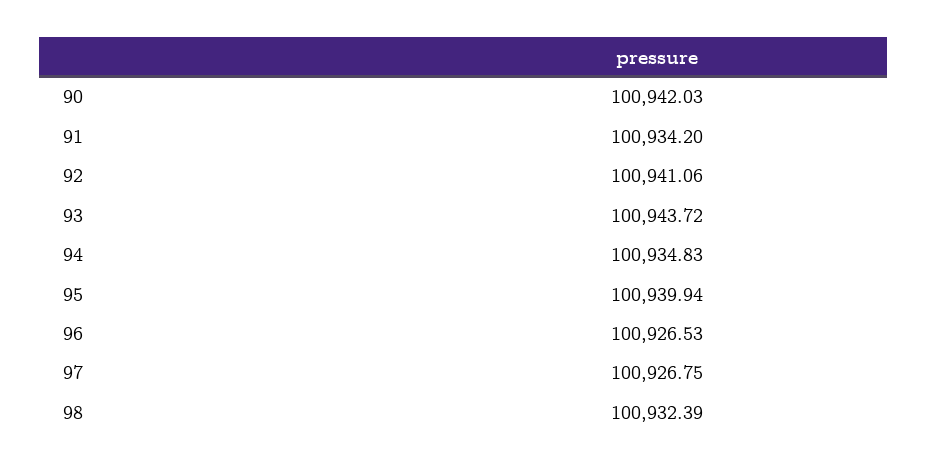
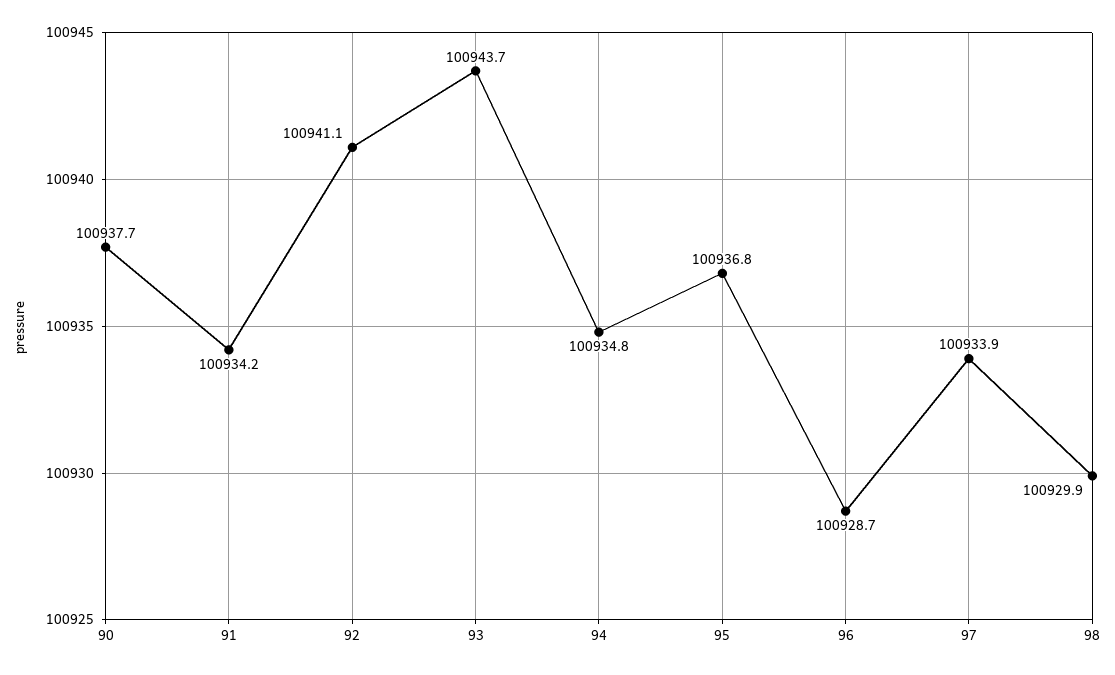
90: 100942.03 -> 100937.7
95: 100939.94 -> 100936.8
96: 100926.53 -> 100928.7
97: 100926.75 -> 100933.9
98: 100932.39 -> 100929.9

